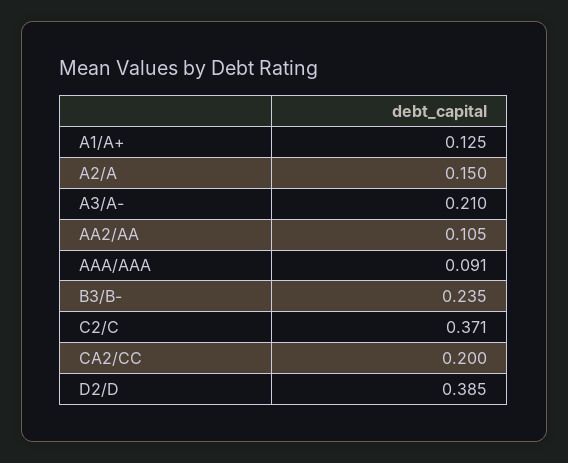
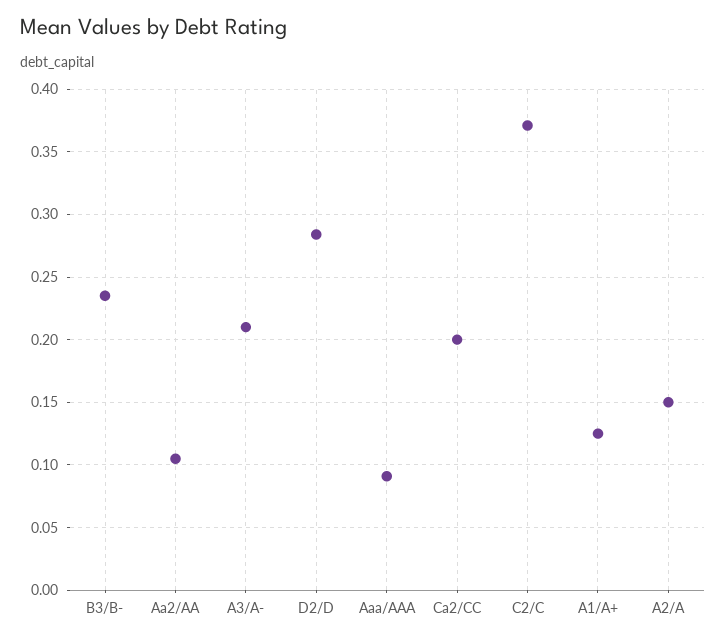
D2/D: 0.385 -> 0.285

